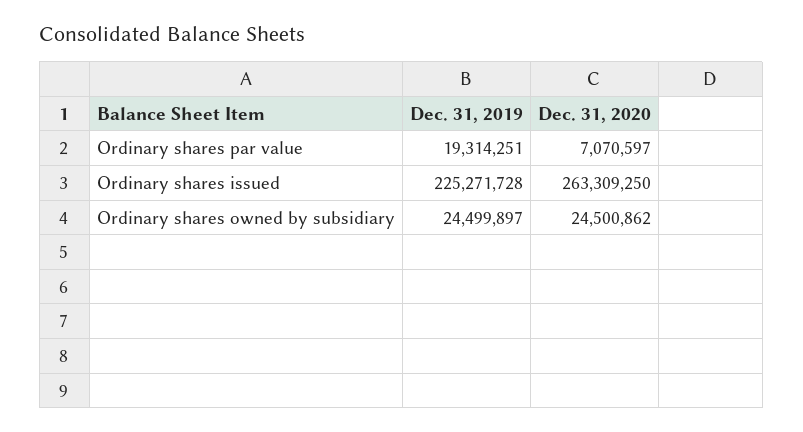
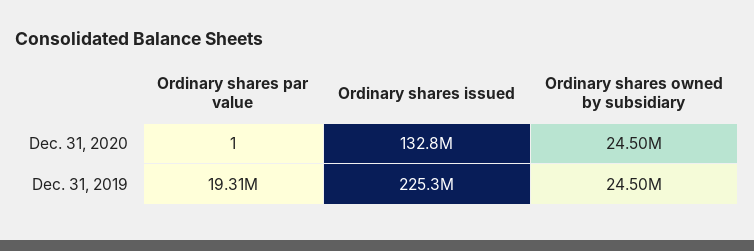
Dec. 31, 2020, Ordinary shares par value: 7070597 -> 1
Dec. 31, 2020, Ordinary shares issued: 263309250 -> 132800000

